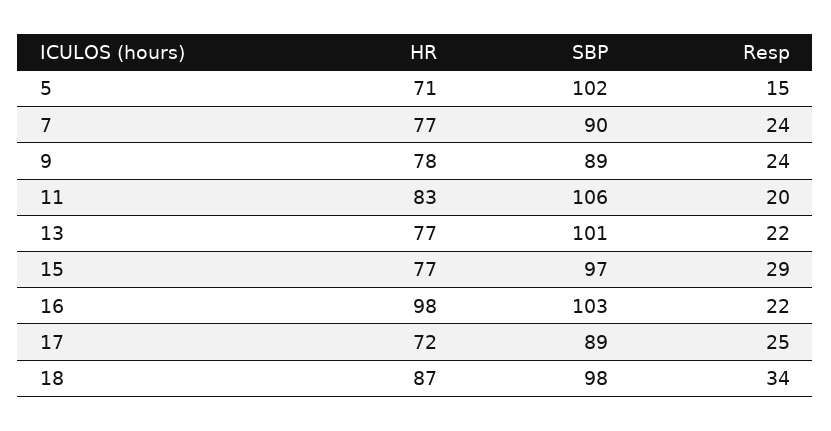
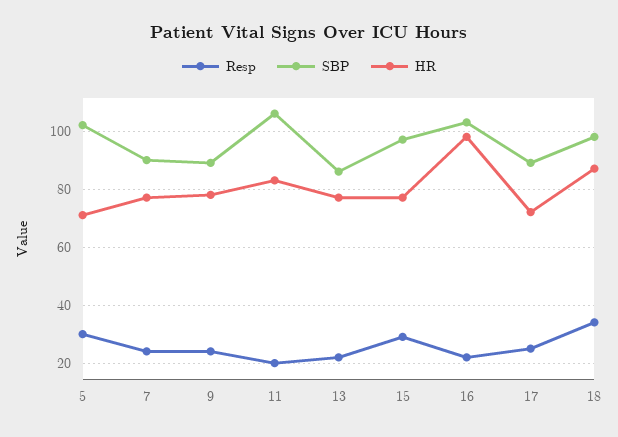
Resp, 5: 15 -> 30
SBP, 13: 101 -> 85

